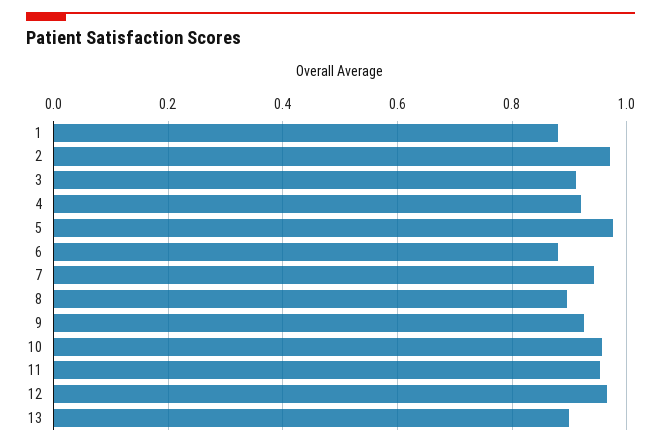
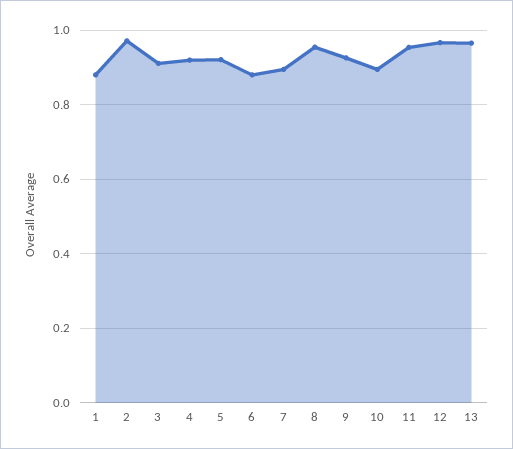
5: 0.98 -> 0.92
7: 0.94 -> 0.9
8: 0.9 -> 0.96
10: 0.96 -> 0.9
13: 0.9 -> 0.96

